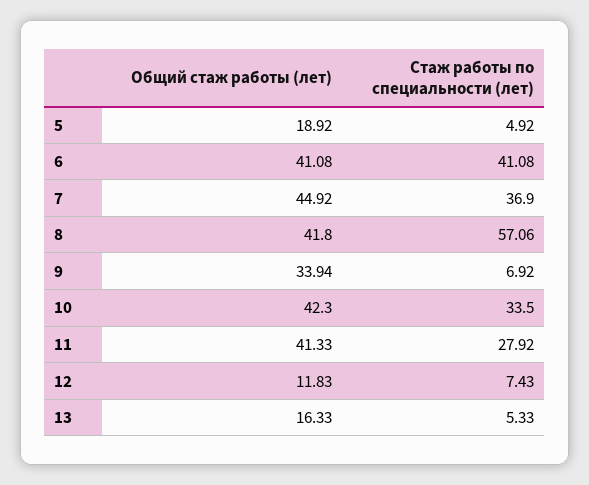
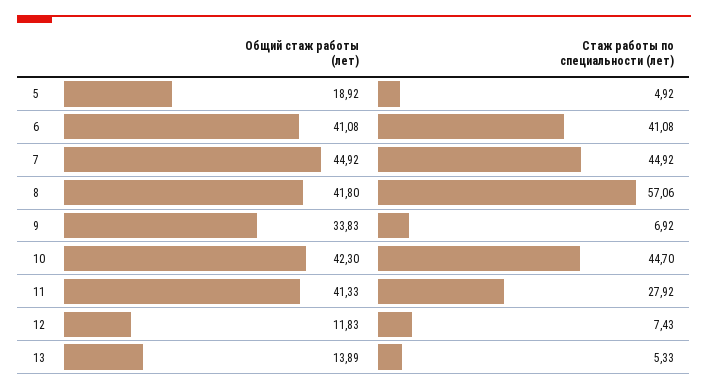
Стаж работы по специальности (лет), 7: 36.9 -> 44.92
Общий стаж работы (лет), 9: 33.94 -> 33.83
Стаж работы по специальности (лет), 10: 33.5 -> 44.7
Общий стаж работы (лет), 13: 16.33 -> 13.89

